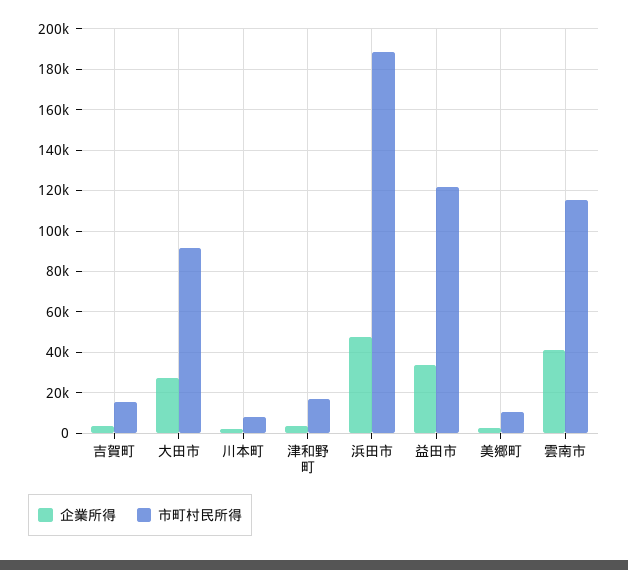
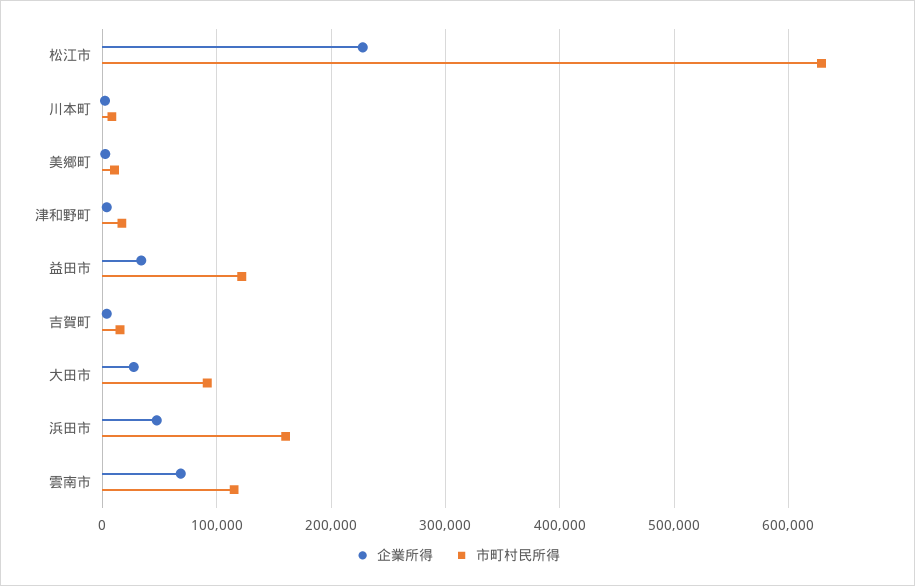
市町村民所得, 浜田市: 190000 -> 160000
企業所得, 雲南市: 40000 -> 70000
企業所得, 松江市: none -> 230000
市町村民所得, 松江市: none -> 630000

